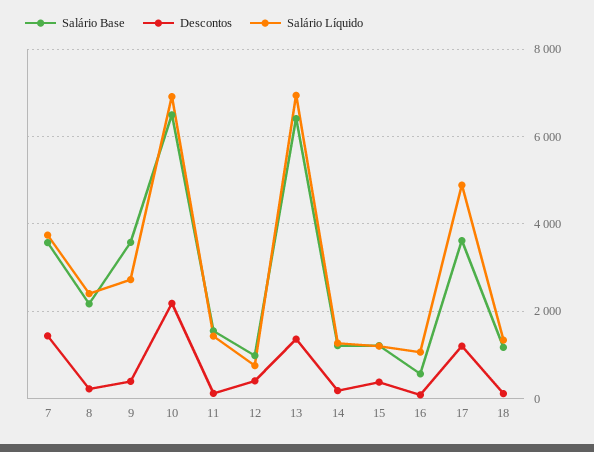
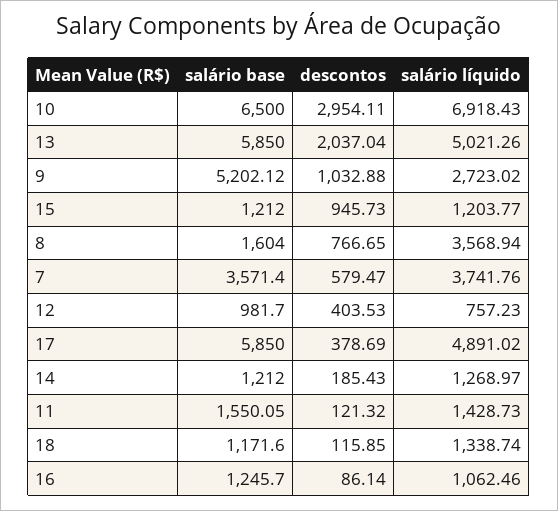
Descontos, 7: 1400 -> 579.47
Salário Base, 8: 2200 -> 1604
Descontos, 8: 200 -> 766.65
Salário Líquido, 8: 2400 -> 3568.94
Salário Base, 9: 3600 -> 5202.12
Descontos, 9: 400 -> 1032.88
Descontos, 10: 2200 -> 2954.11
Salário Base, 13: 6400 -> 5850
Descontos, 13: 1400 -> 2037.04
Salário Líquido, 13: 7000 -> 5021.26
Descontos, 15: 400 -> 945.73
Salário Base, 16: 600 -> 1245.7
Salário Base, 17: 3600 -> 5850
Descontos, 17: 1200 -> 378.69

